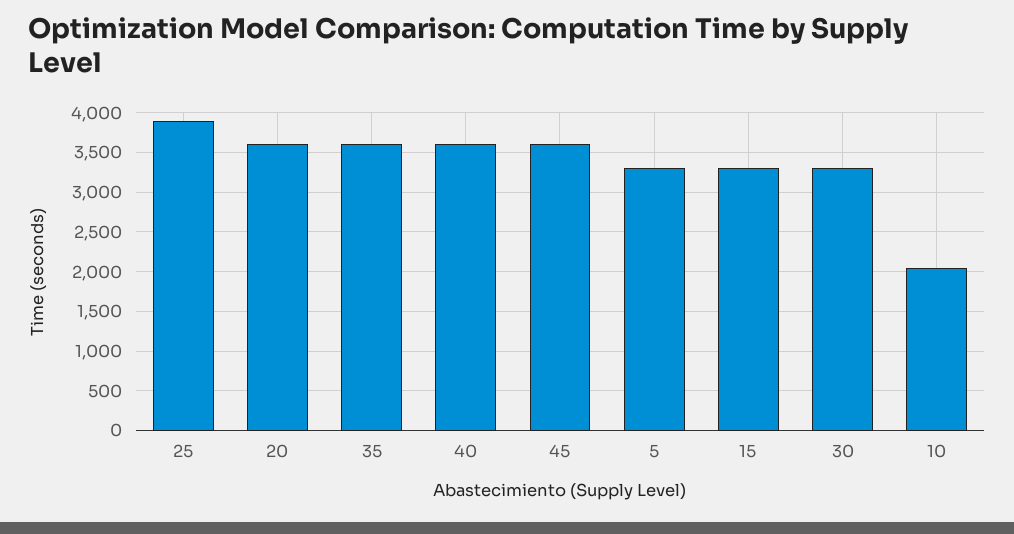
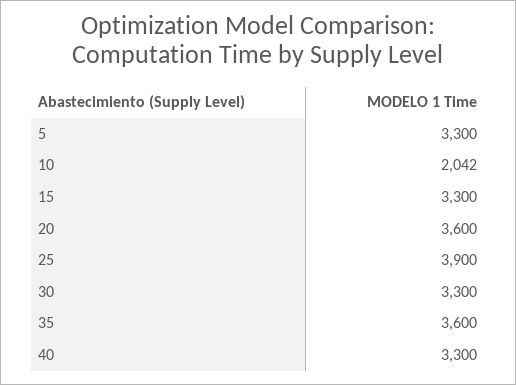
40: 3600 -> 3300
45: 3600 -> none

